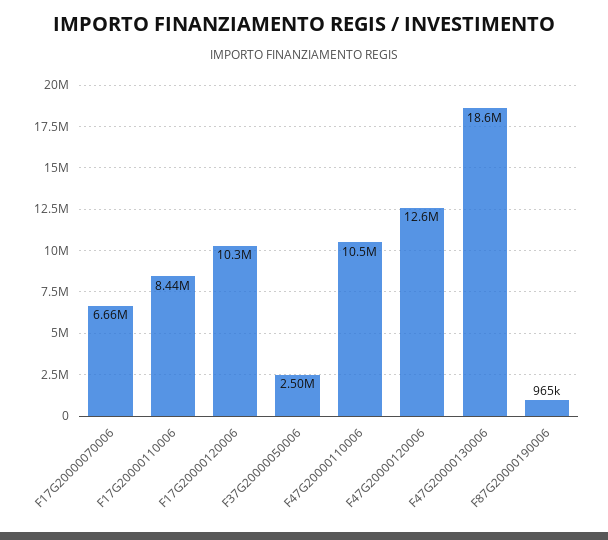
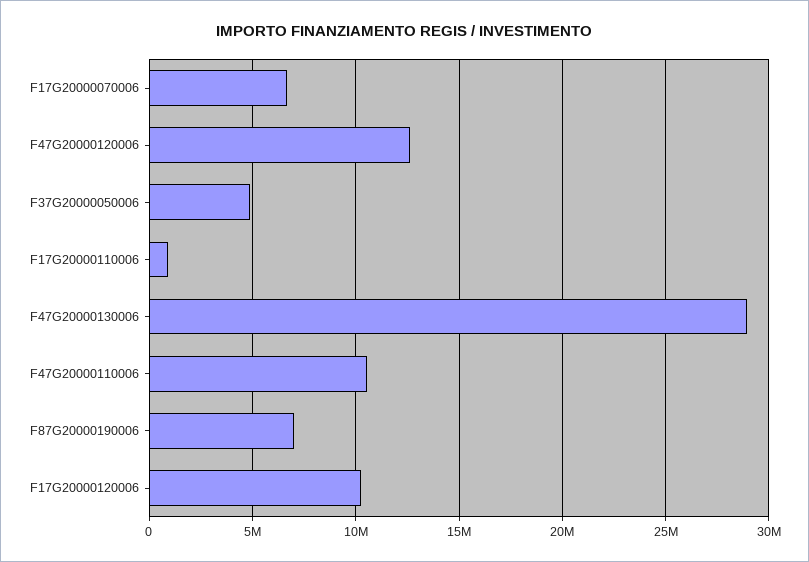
F17G20000110006: 8440000 -> 1000000
F37G20000050006: 2500000 -> 5000000
F47G20000130006: 18600000 -> 29000000
F87G20000190006: 965000 -> 7000000

